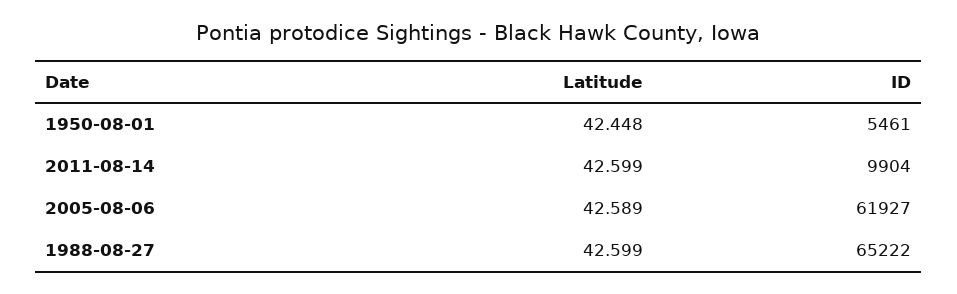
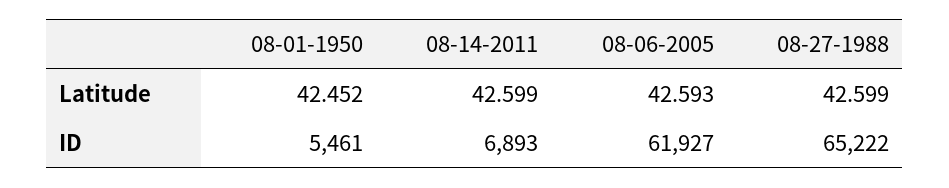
Latitude, 1950-08-01: 42.448 -> 42.452
ID, 2011-08-14: 9904 -> 6893
Latitude, 2005-08-06: 42.589 -> 42.593

